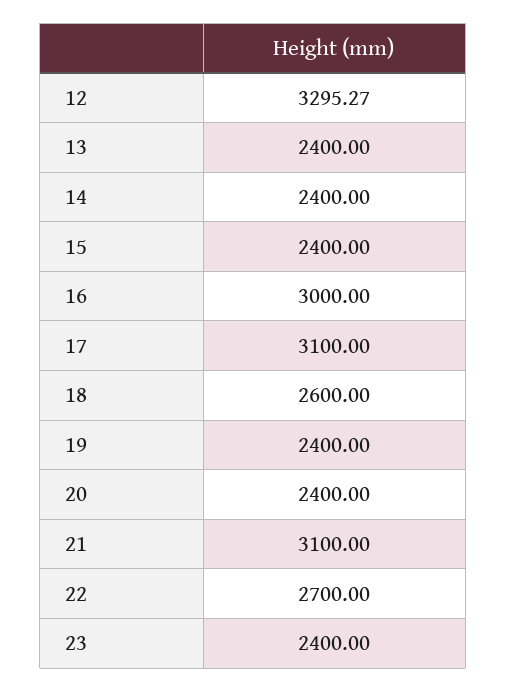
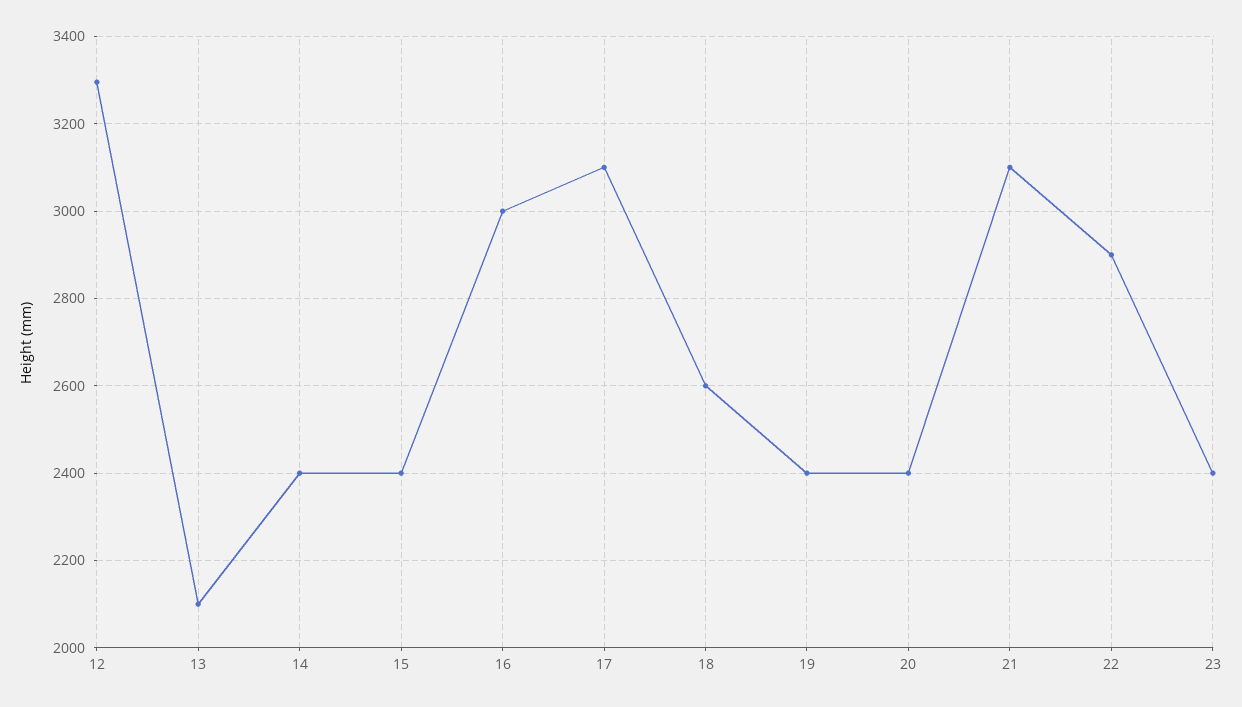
13: 2400 -> 2100
22: 2700 -> 2900

